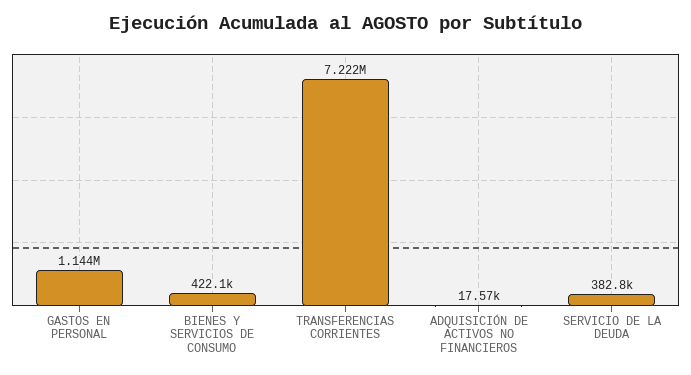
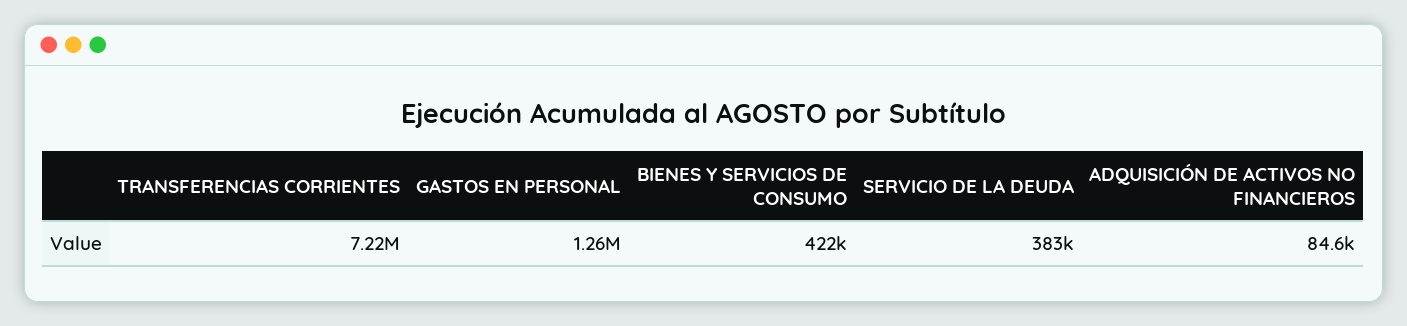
GASTOS EN PERSONAL: 1144000 -> 1260000
ADQUISICIÓN DE ACTIVOS NO FINANCIEROS: 17570 -> 84600

